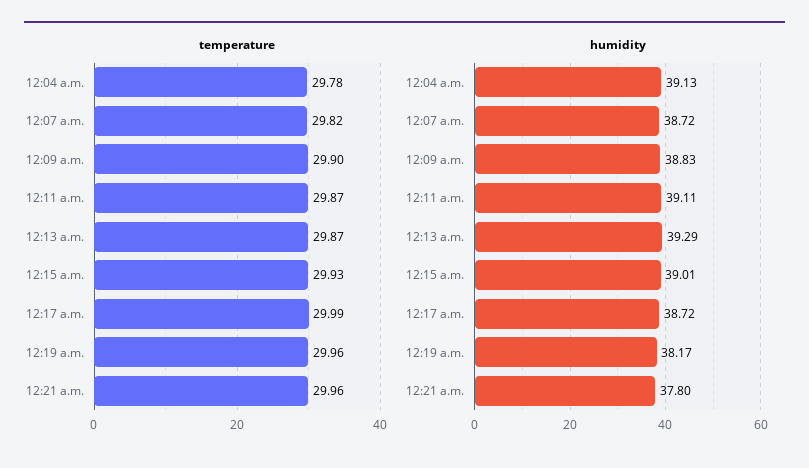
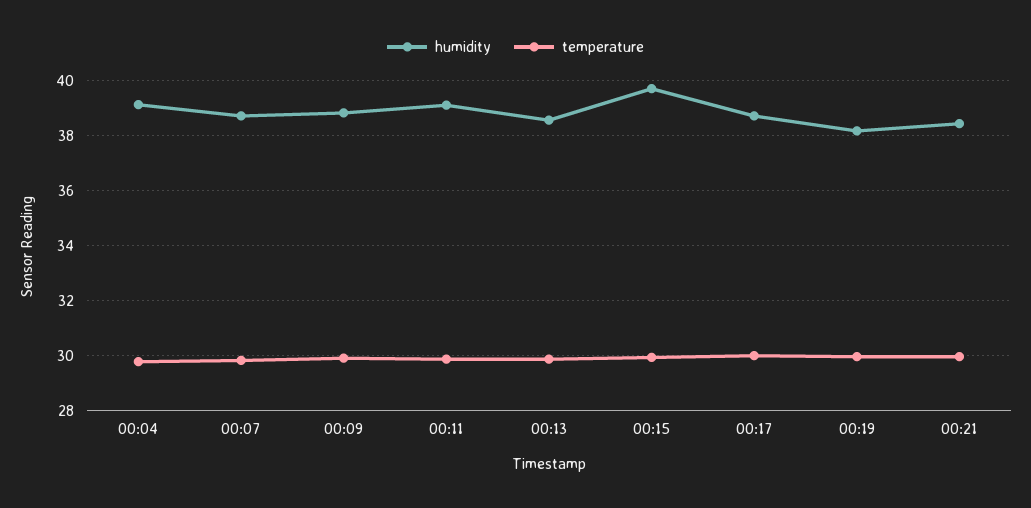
humidity, 12:13 a.m.: 39.29 -> 38.5
humidity, 12:15 a.m.: 39.01 -> 39.75
humidity, 12:21 a.m.: 37.8 -> 38.5

